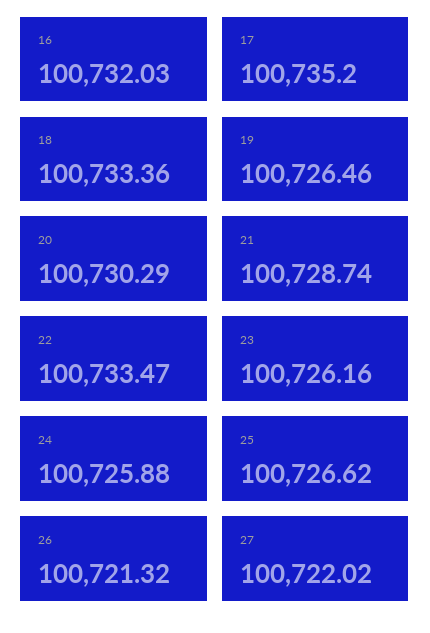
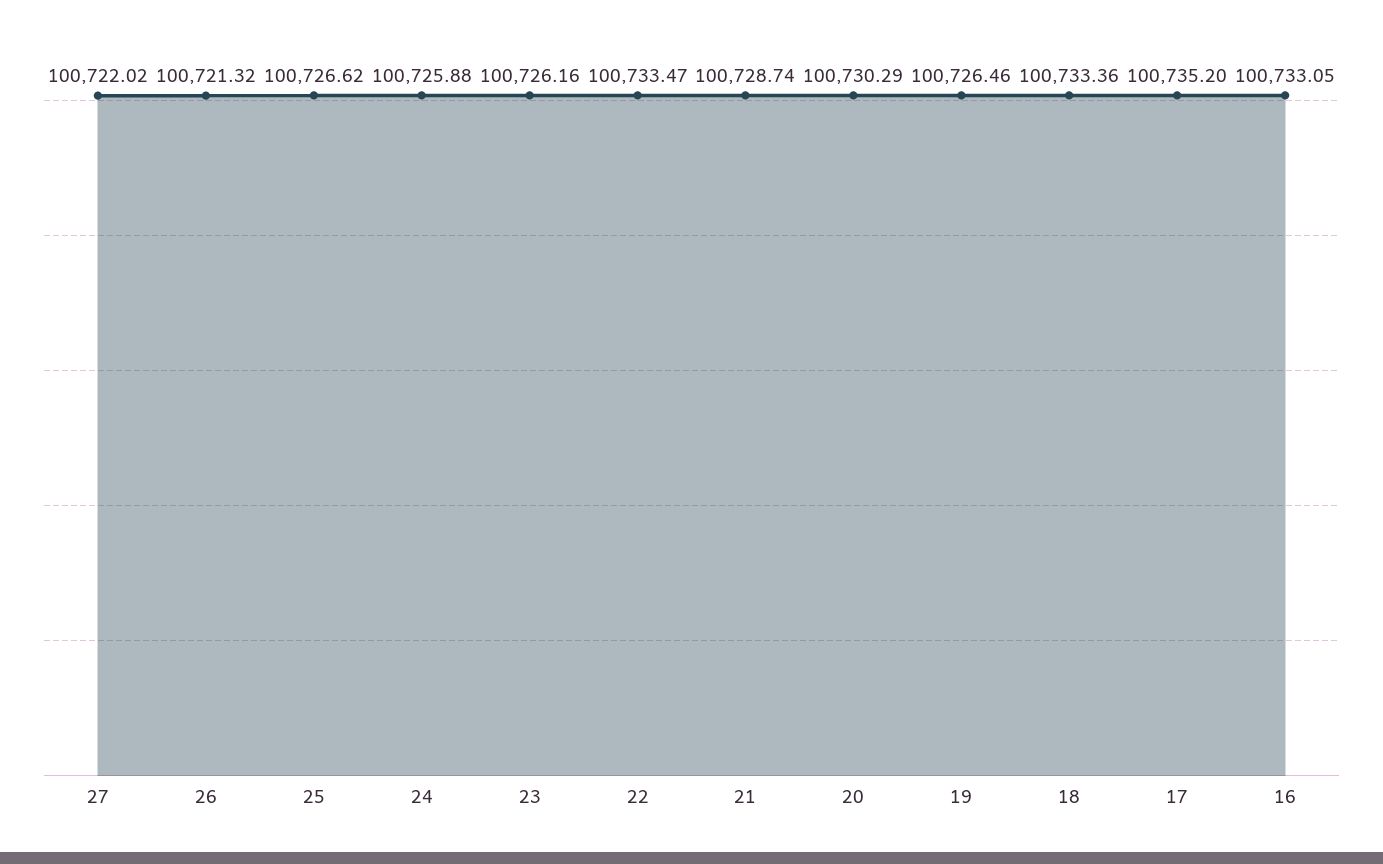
16: 100732.03 -> 100733.05

